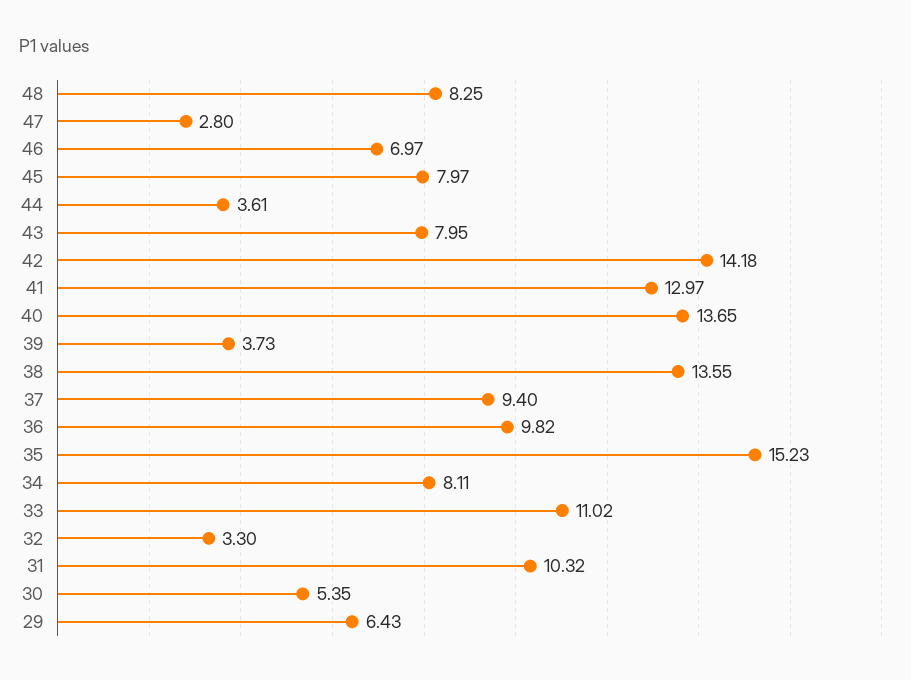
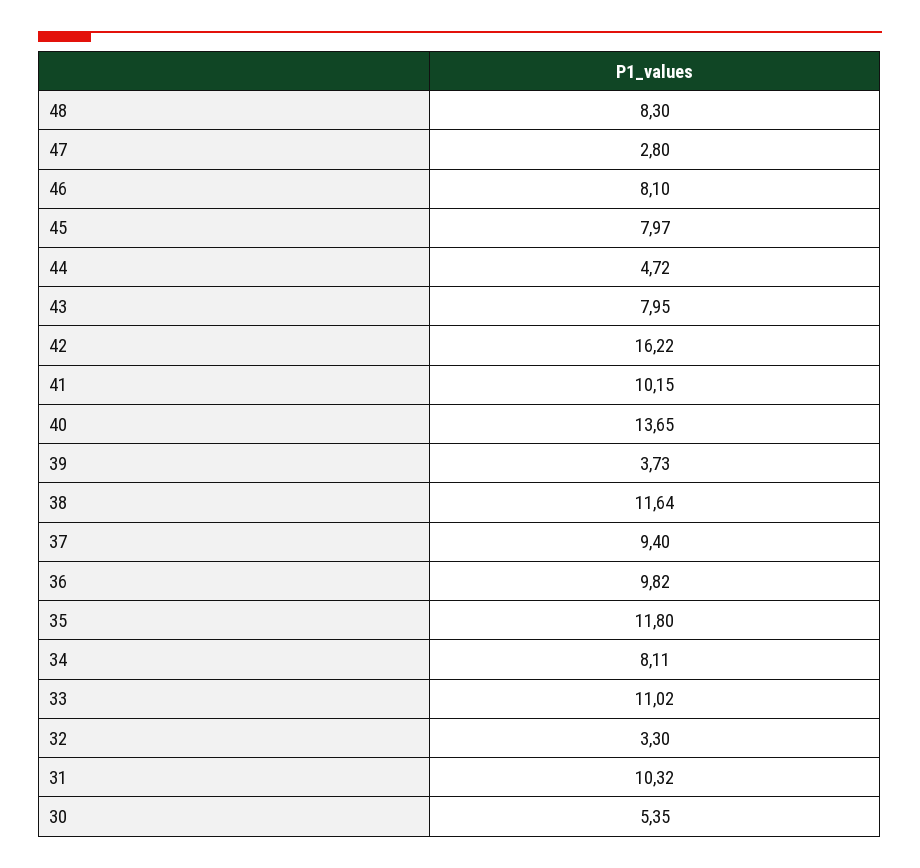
48: 8.25 -> 8.3
46: 6.97 -> 8.1
44: 3.61 -> 4.72
42: 14.18 -> 16.22
41: 12.97 -> 10.15
38: 13.55 -> 11.64
35: 15.23 -> 11.8
29: 6.43 -> none

